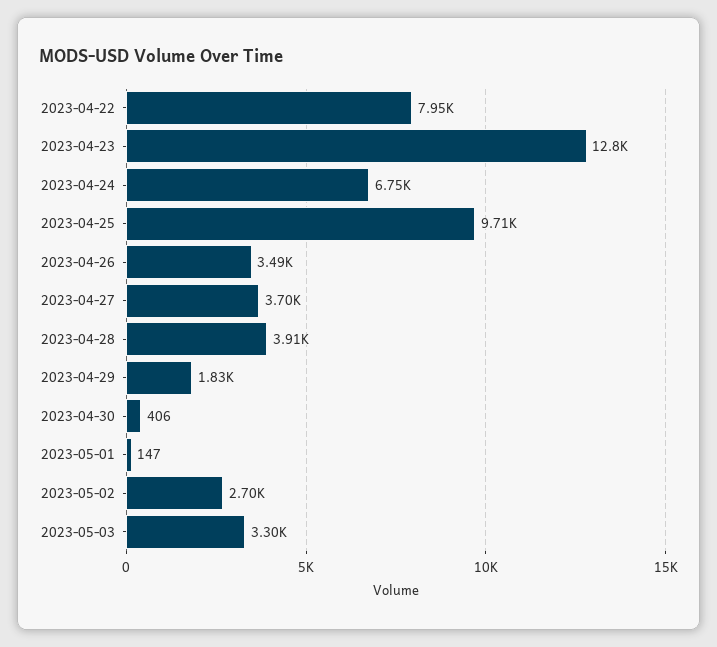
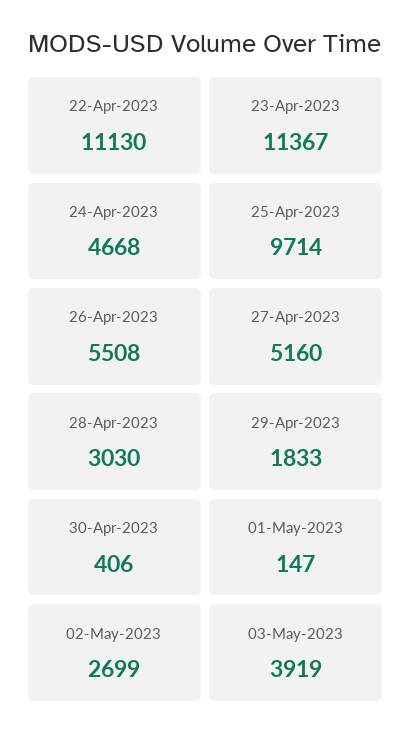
2023-04-22: 7950 -> 11130
2023-04-23: 12800 -> 11367
2023-04-24: 6750 -> 4668
2023-04-26: 3490 -> 5508
2023-04-27: 3700 -> 5160
2023-04-28: 3910 -> 3030
2023-05-03: 3300 -> 3919

